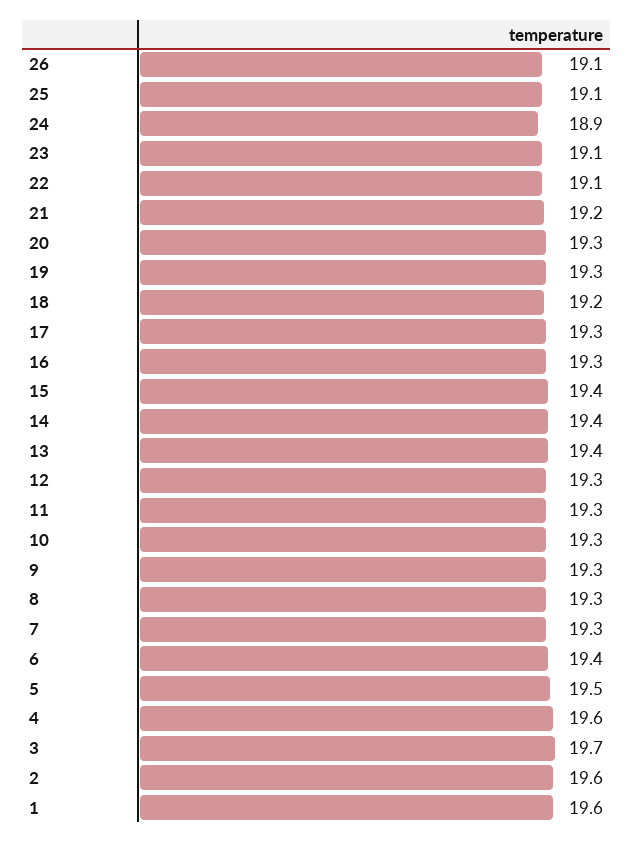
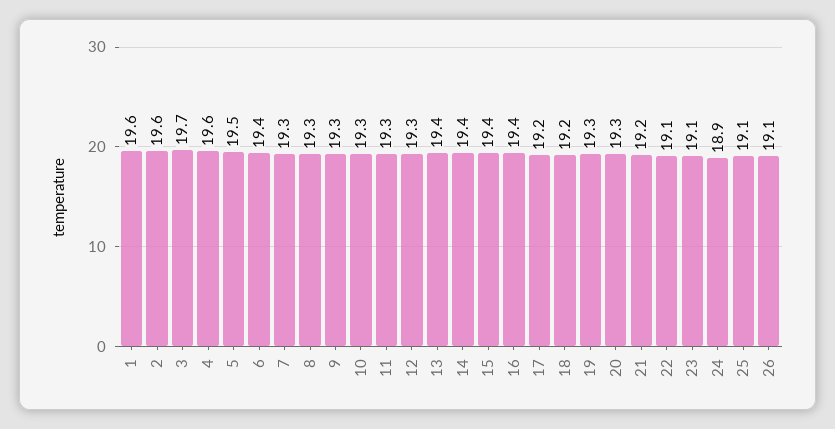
17: 19.3 -> 19.2
16: 19.3 -> 19.4

